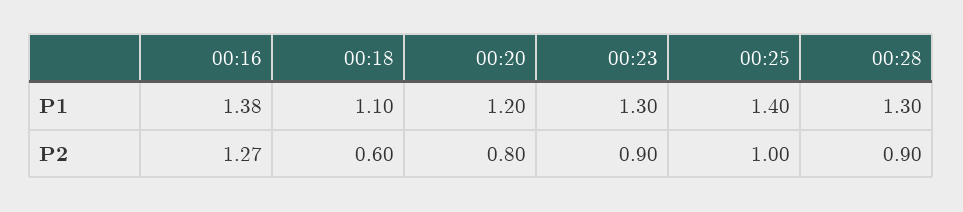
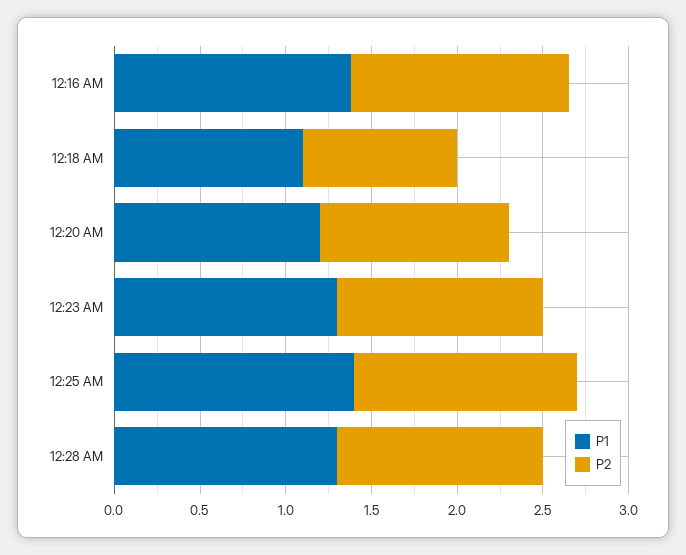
P2, 00:18: 0.6 -> 0.9
P2, 00:20: 0.8 -> 1.1
P2, 00:23: 0.9 -> 1.2
P2, 00:25: 1 -> 1.3
P2, 00:28: 0.9 -> 1.2

